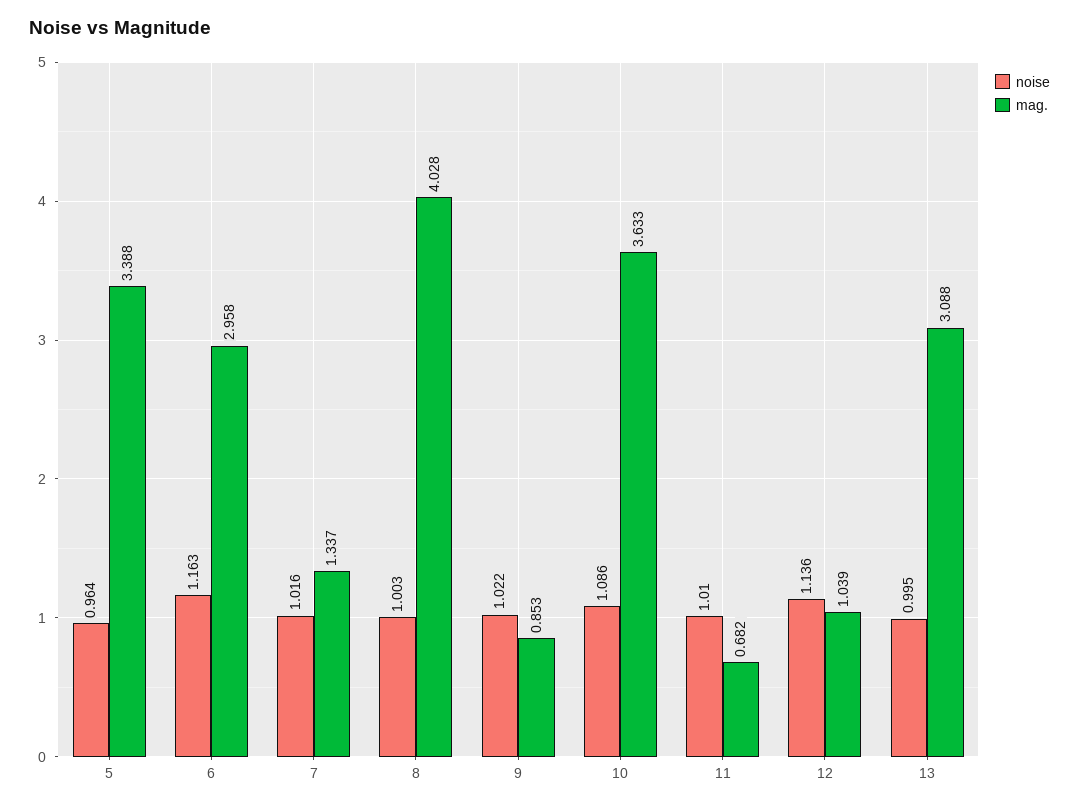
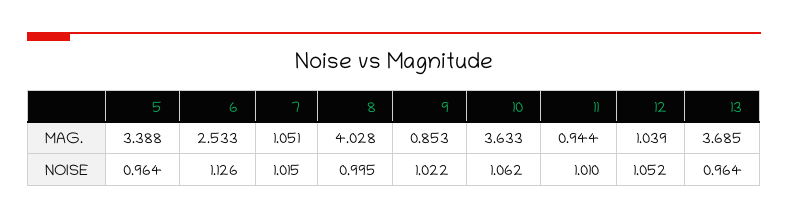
noise, 6: 1.163 -> 1.126
mag., 6: 2.958 -> 2.533
noise, 7: 1.016 -> 1.015
mag., 7: 1.337 -> 1.051
noise, 8: 1.003 -> 0.995
noise, 10: 1.086 -> 1.062
mag., 11: 0.682 -> 0.944
noise, 12: 1.136 -> 1.052
noise, 13: 0.995 -> 0.964
mag., 13: 3.088 -> 3.685

